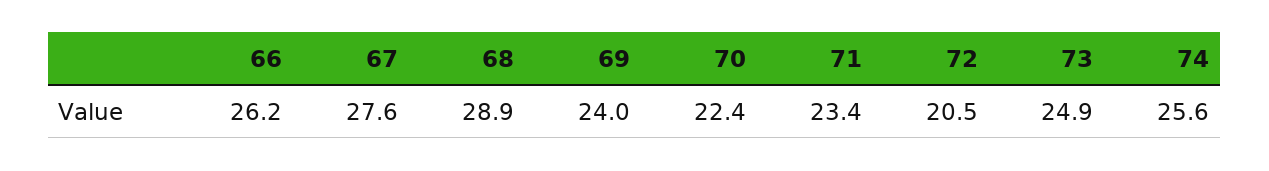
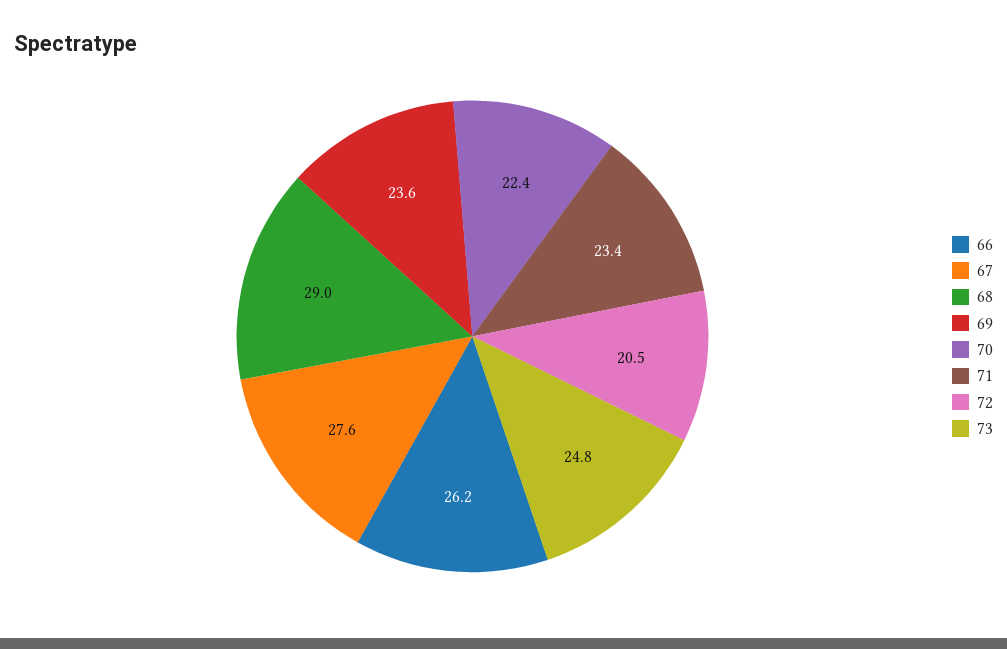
68: 28.9 -> 29
69: 24 -> 23.6
73: 24.9 -> 24.8
74: 25.6 -> none

